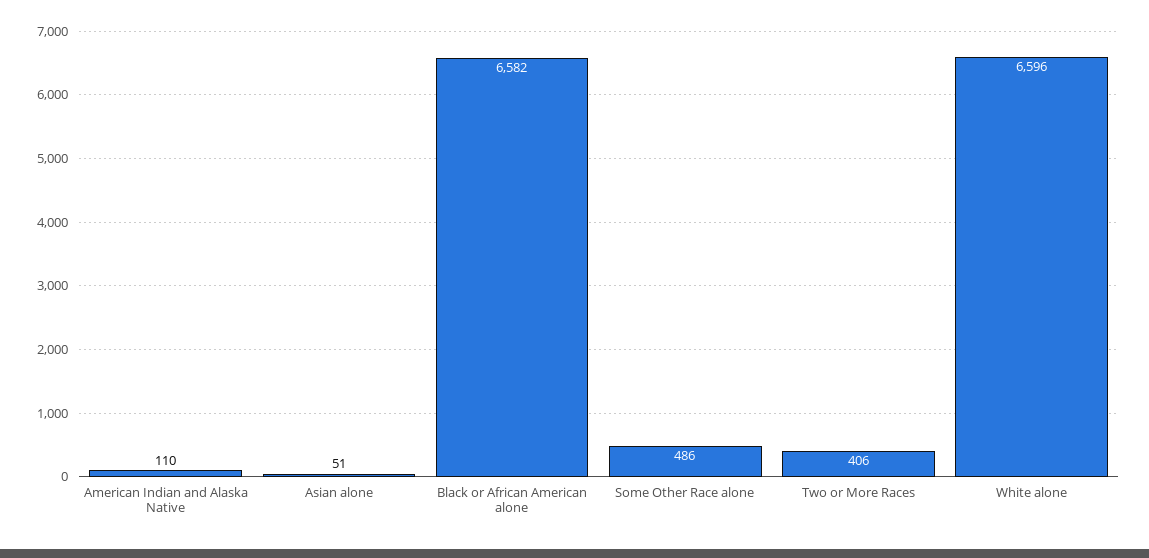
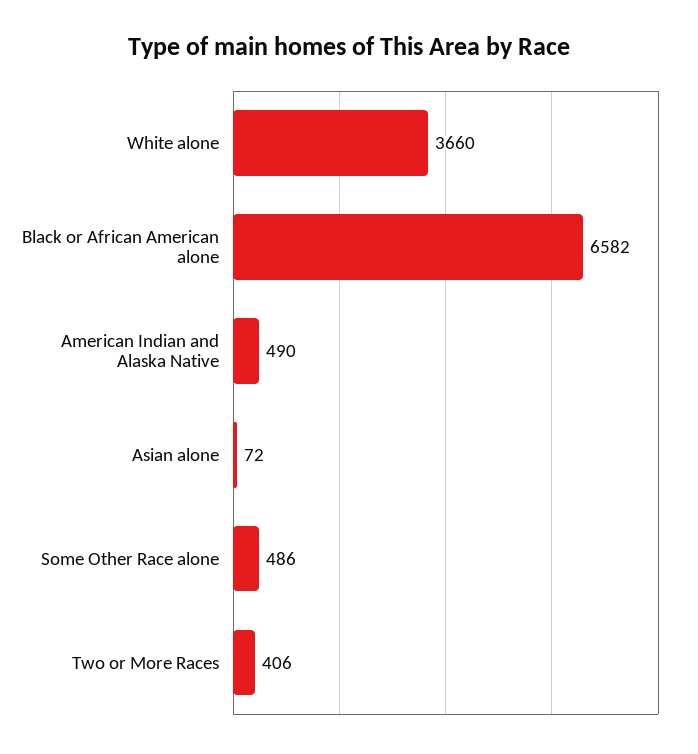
American Indian and Alaska Native: 110 -> 490
Asian alone: 51 -> 72
White alone: 6596 -> 3660

